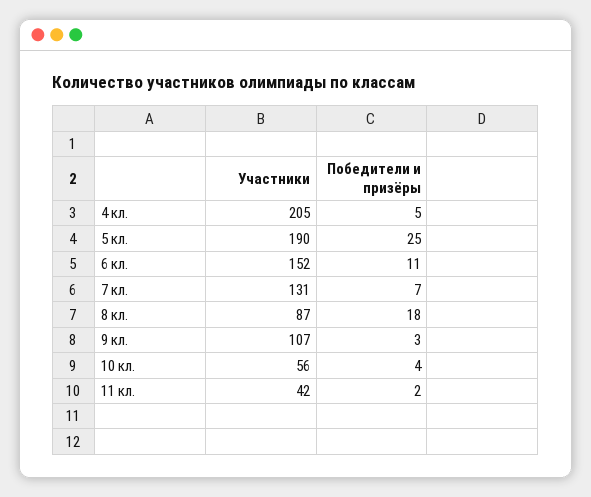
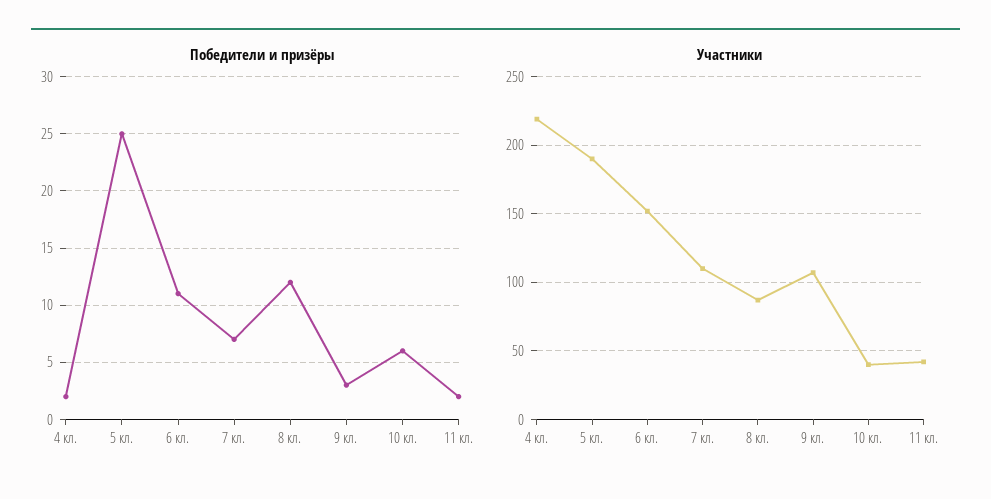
Участники, 4 кл.: 205 -> 220
Победители и призёры, 4 кл.: 5 -> 2
Участники, 7 кл.: 131 -> 110
Победители и призёры, 8 кл.: 18 -> 12
Участники, 10 кл.: 56 -> 40
Победители и призёры, 10 кл.: 4 -> 6

